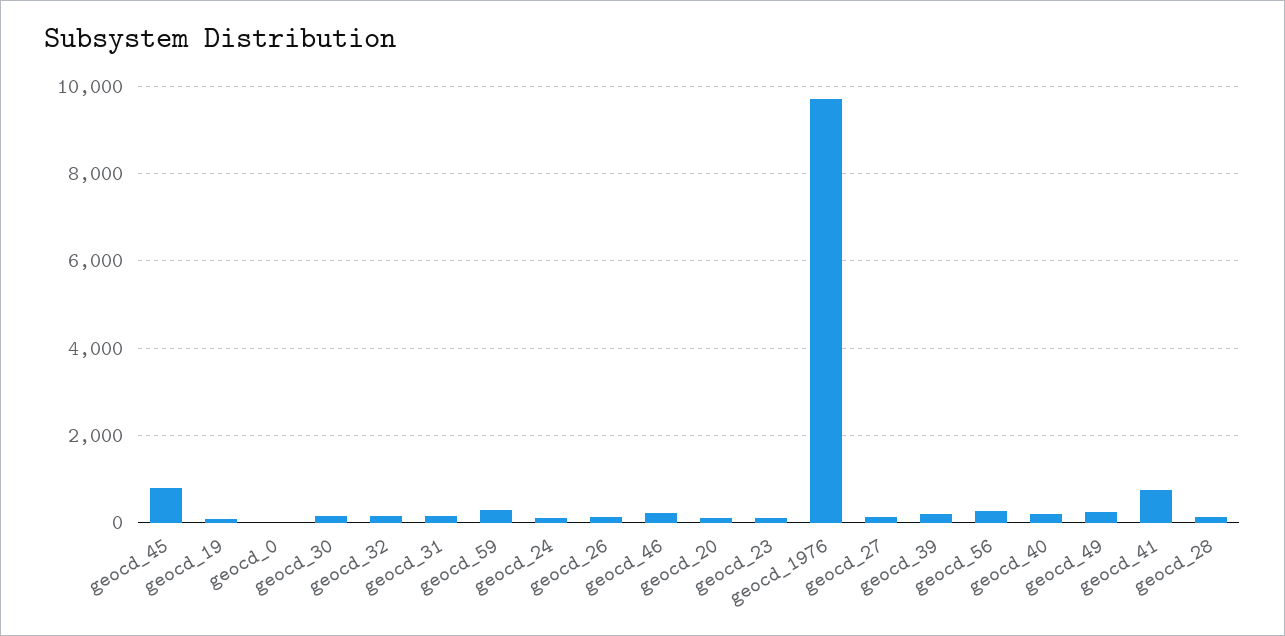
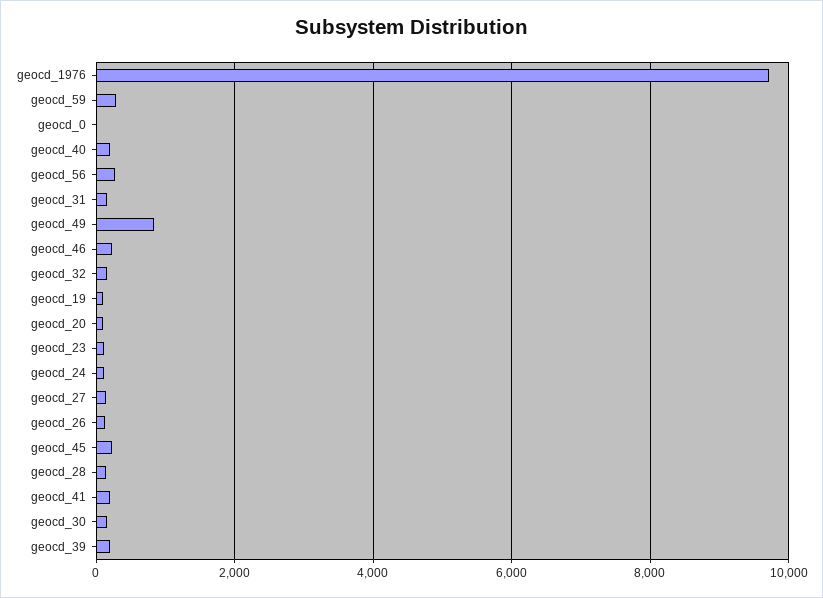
geocd_45: 800 -> 200
geocd_49: 200 -> 800
geocd_41: 800 -> 200

